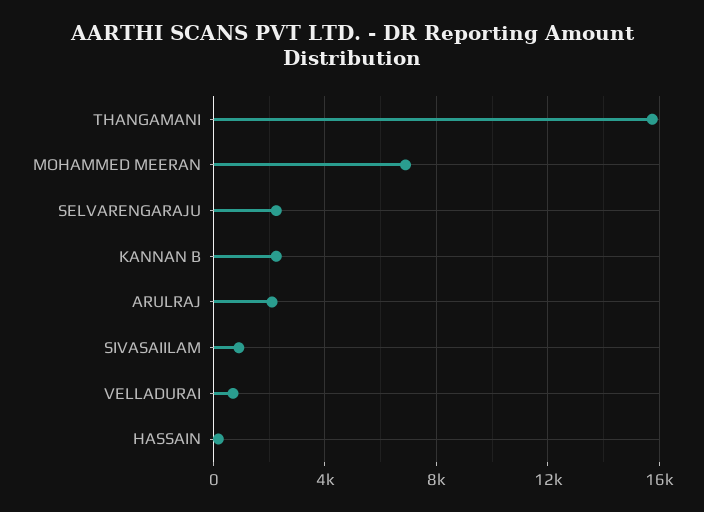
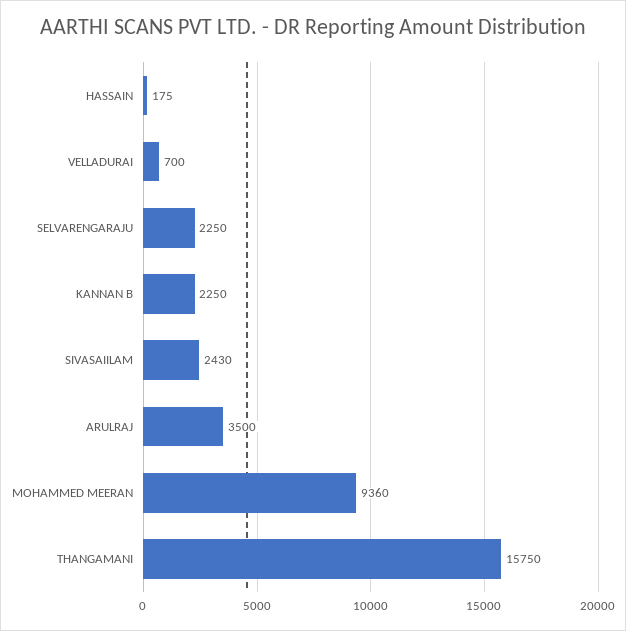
MOHAMMED MEERAN: 7000 -> 9360
ARULRAJ: 2000 -> 3500
SIVASAIILAM: 1000 -> 2430

